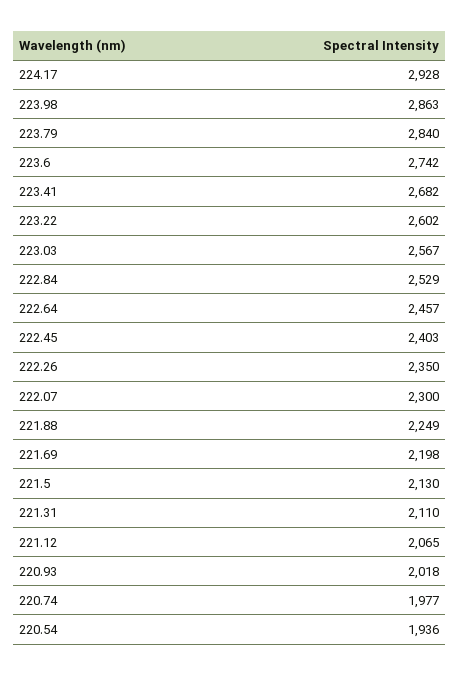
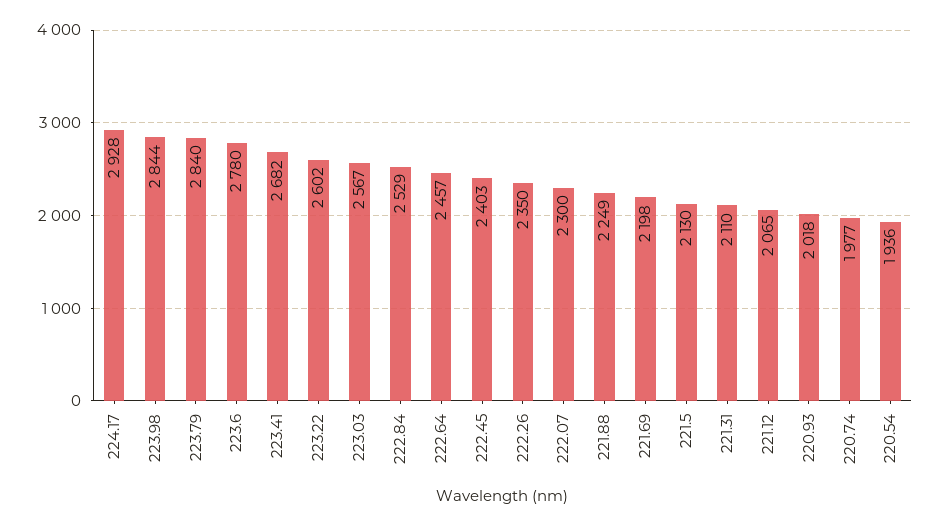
223.98: 2863 -> 2844
223.6: 2742 -> 2780

